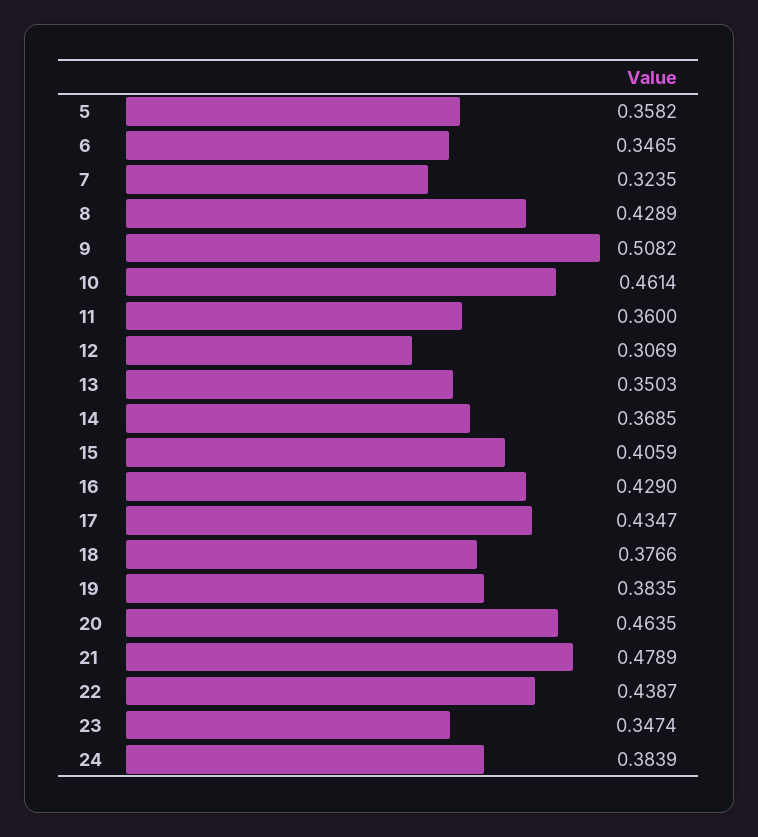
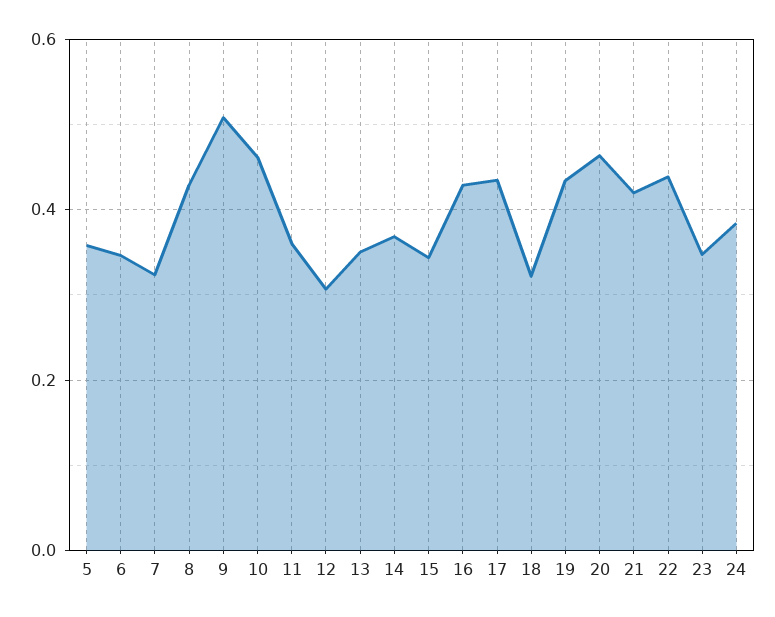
15: 0.4059 -> 0.34
18: 0.3766 -> 0.32
19: 0.3835 -> 0.44
21: 0.4789 -> 0.42

